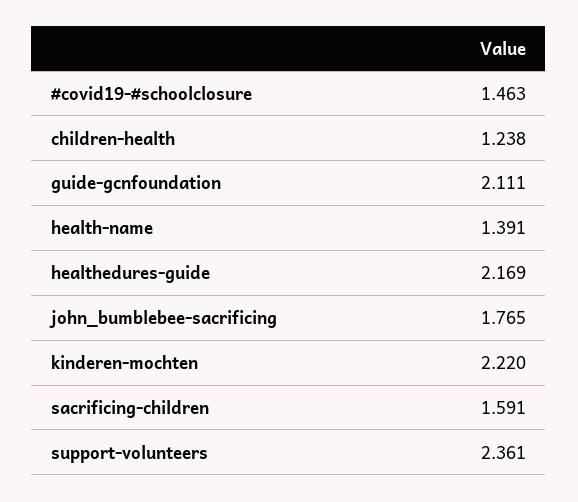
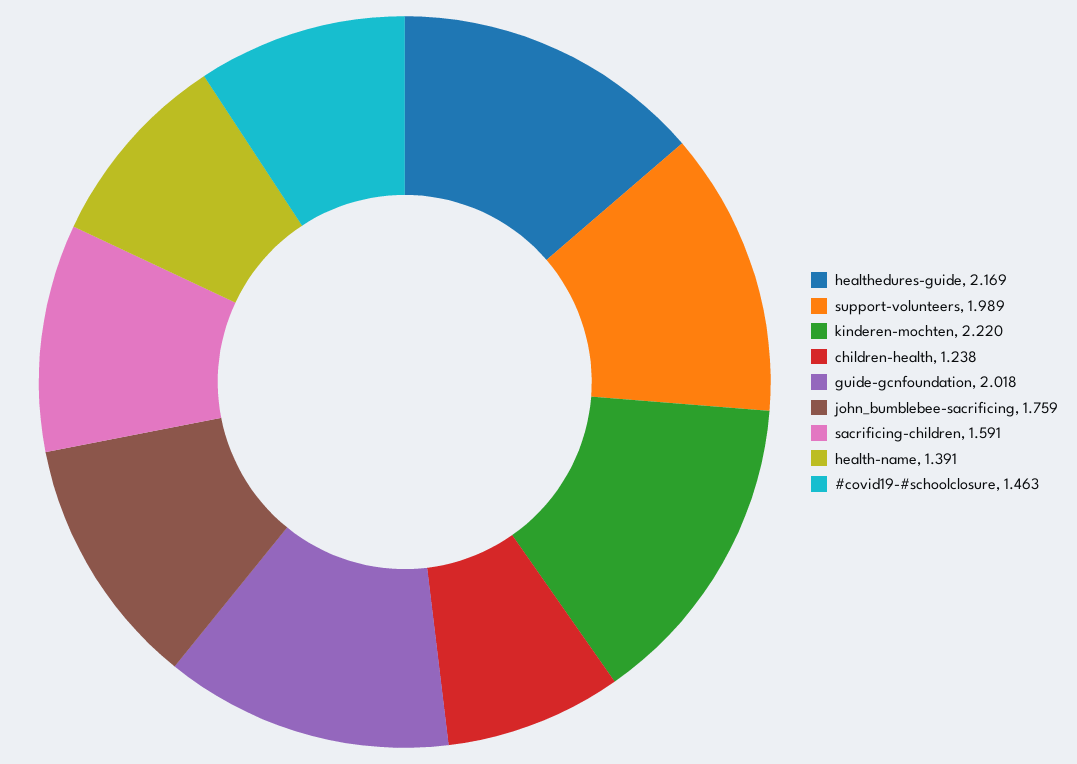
guide-gcnfoundation: 2.111 -> 2.018
john_bumblebee-sacrificing: 1.765 -> 1.759
support-volunteers: 2.361 -> 1.989

